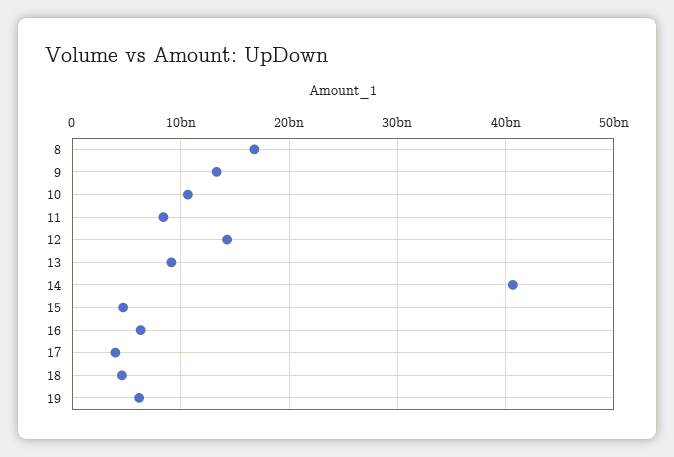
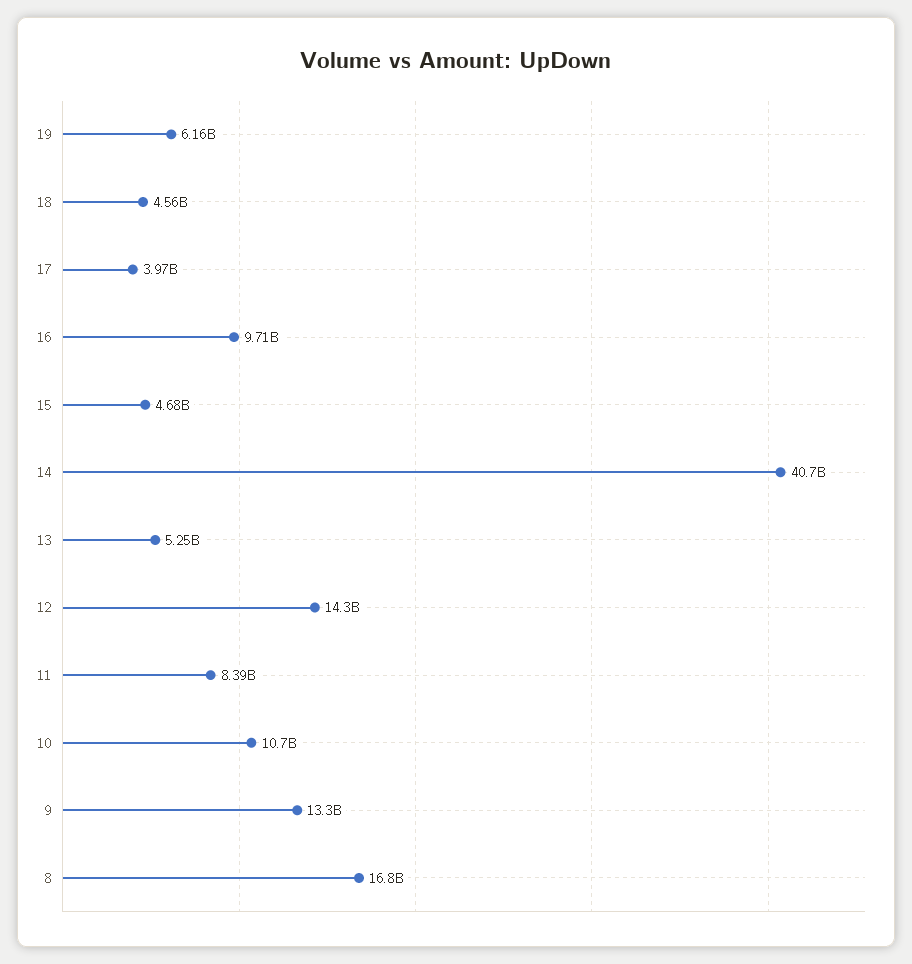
13: 9000000000 -> 5250000000
16: 6000000000 -> 9710000000

